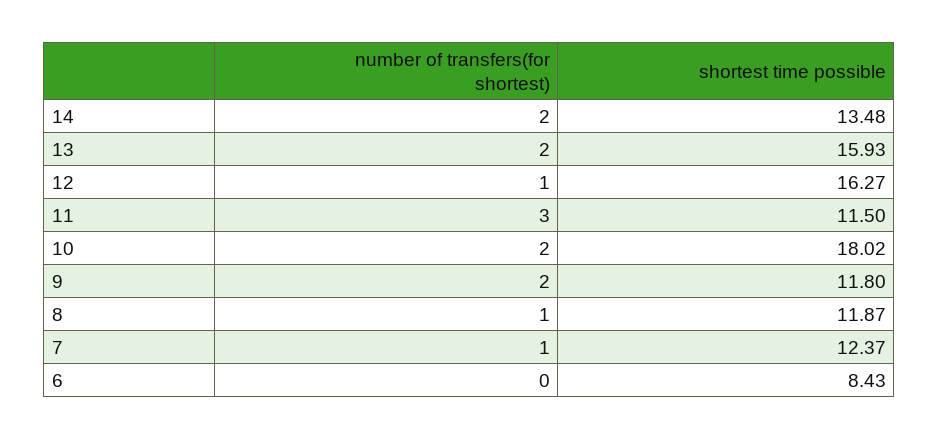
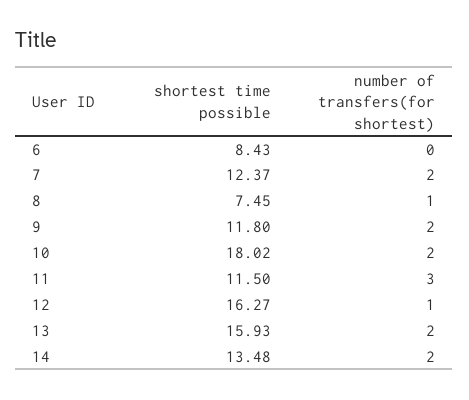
shortest time possible, 8: 11.87 -> 7.45
number of transfers(for shortest), 7: 1 -> 2

